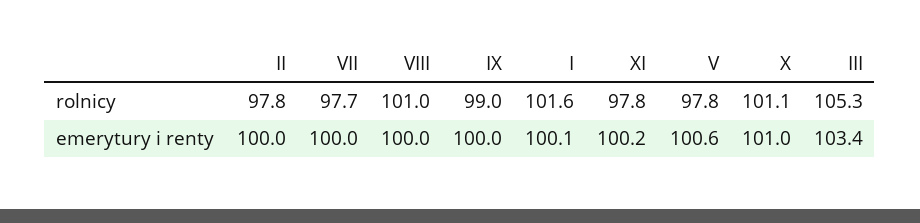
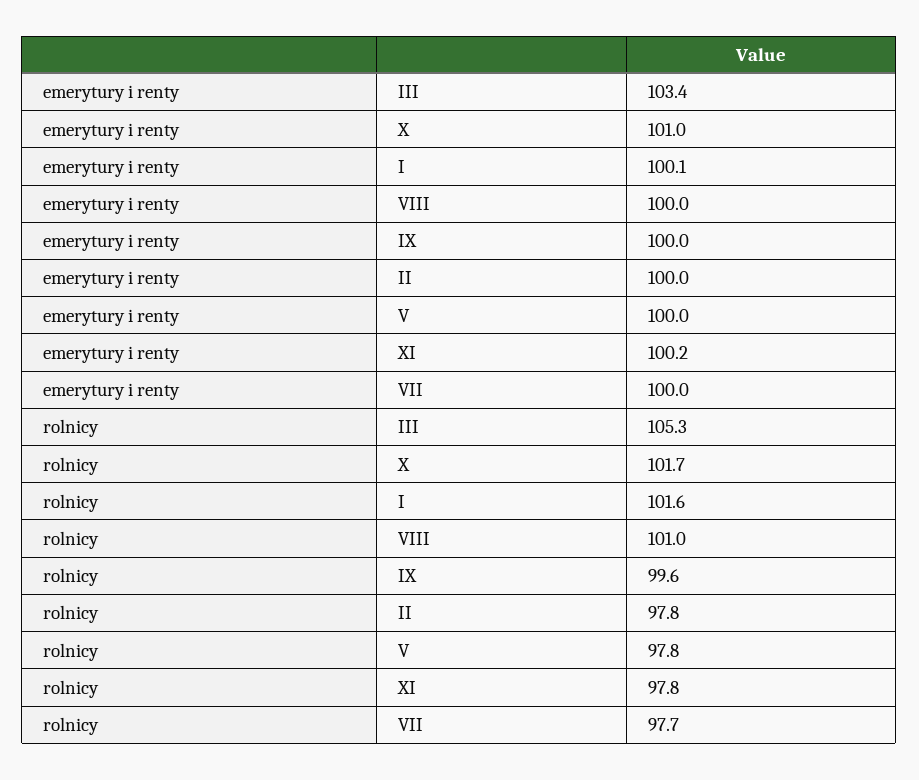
IX, rolnicy: 99 -> 99.6
X, rolnicy: 101.1 -> 101.7
V, emerytury i renty: 100.6 -> 100

